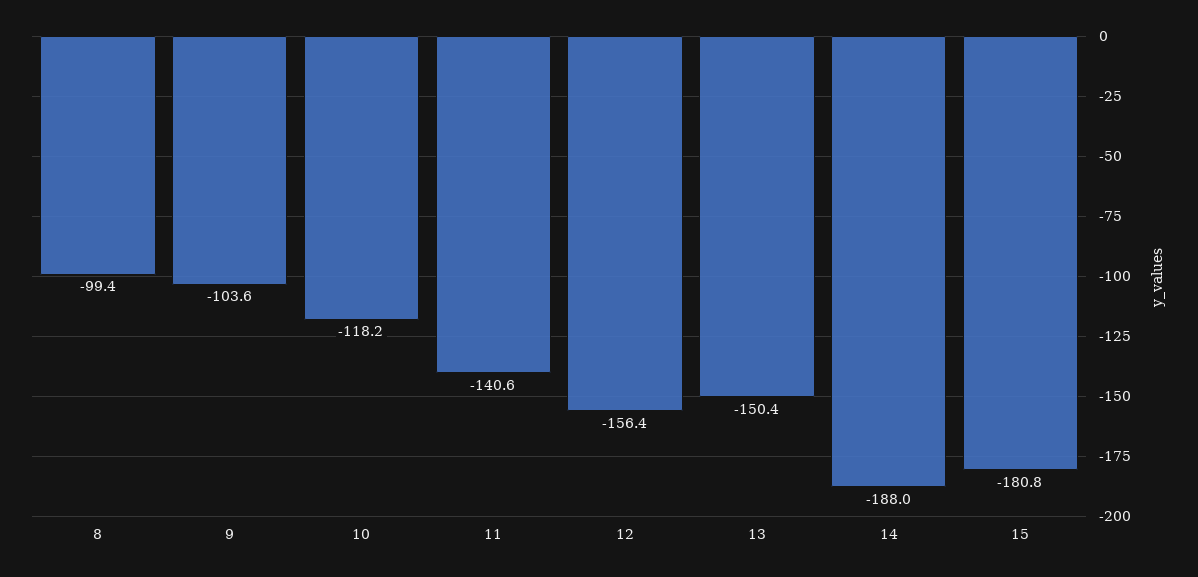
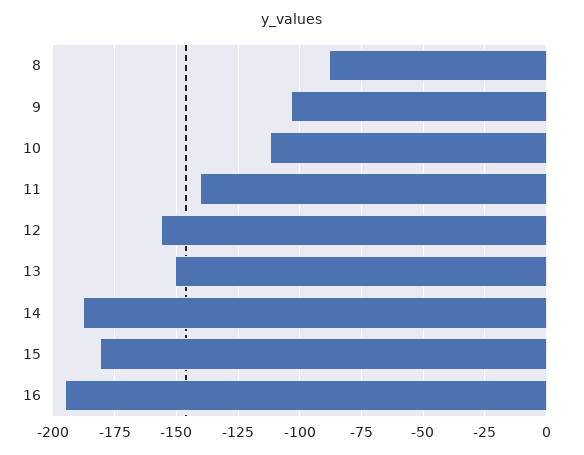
8: -99.4 -> -87.5
10: -118.2 -> -112.5
16: none -> -195

